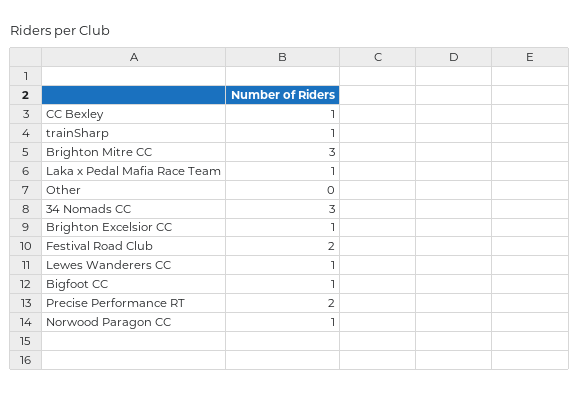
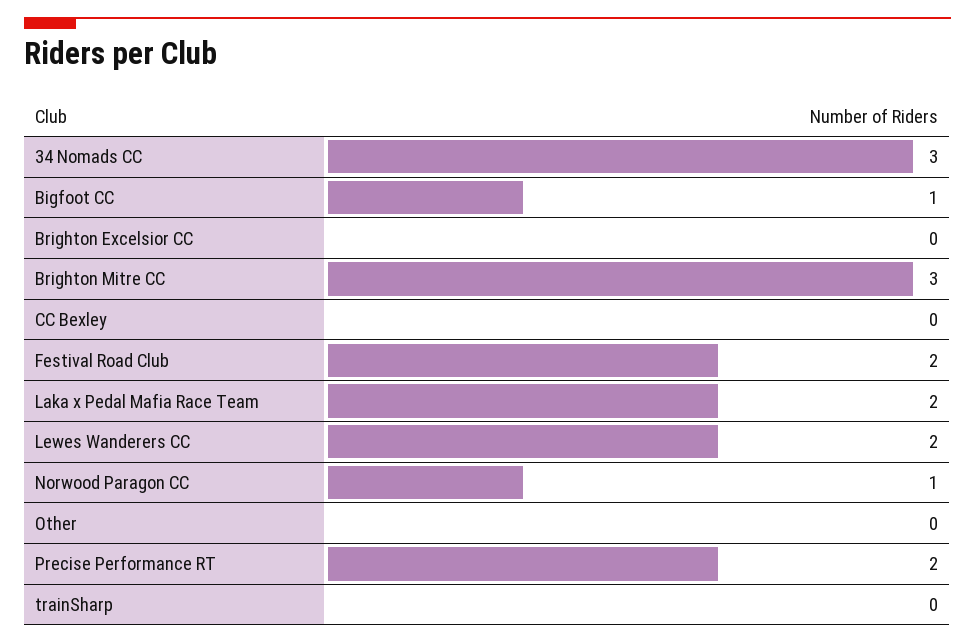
CC Bexley: 1 -> 0
trainSharp: 1 -> 0
Laka x Pedal Mafia Race Team: 1 -> 2
Brighton Excelsior CC: 1 -> 0
Lewes Wanderers CC: 1 -> 2

